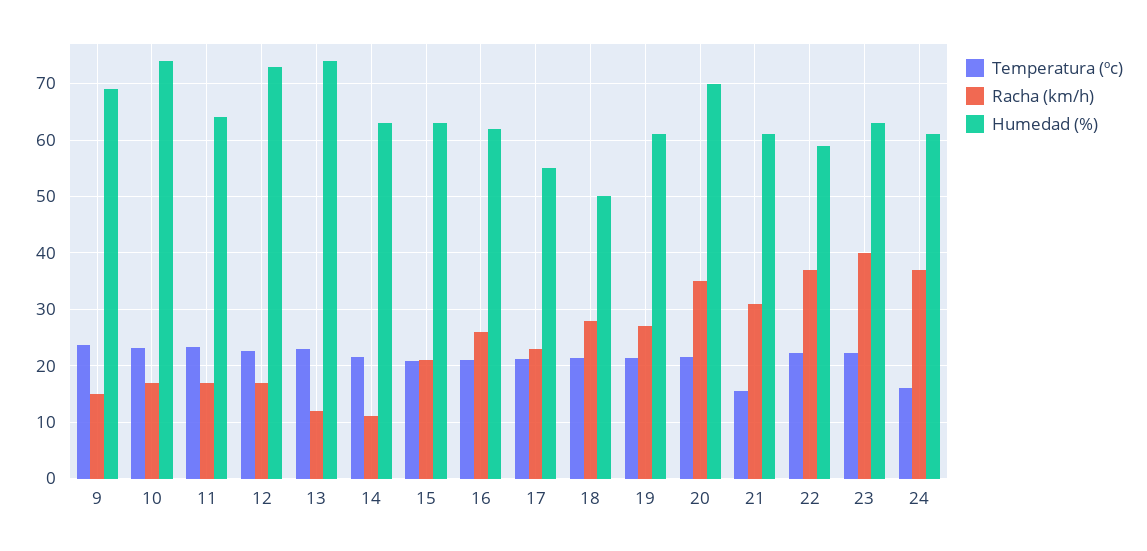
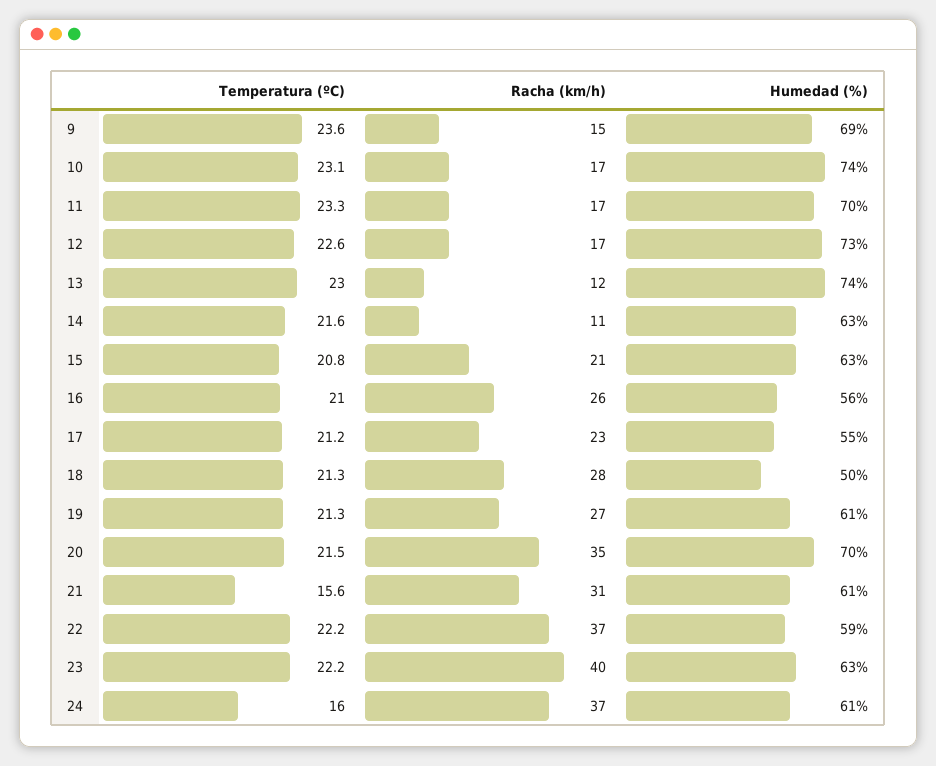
Humedad (%), 11: 64 -> 70
Humedad (%), 16: 62 -> 56

